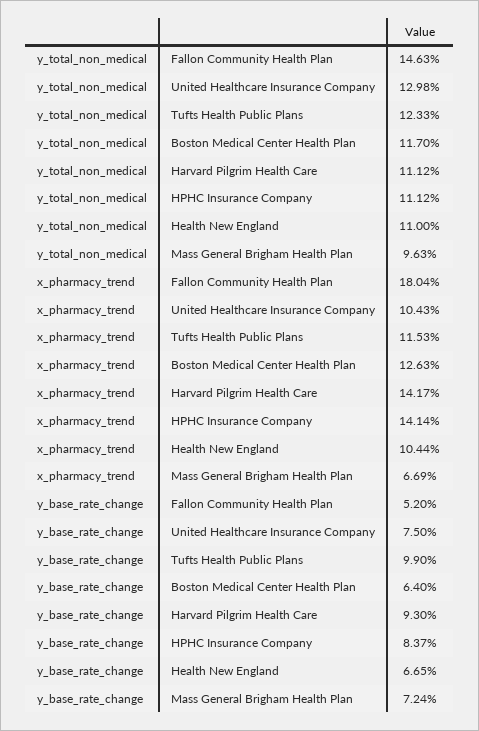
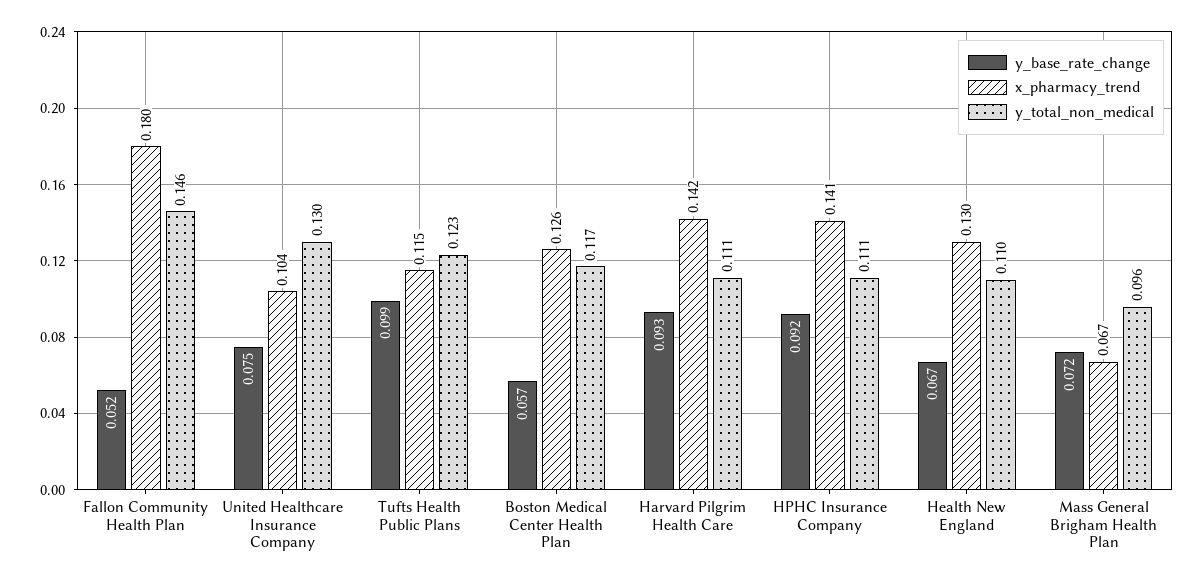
x_pharmacy_trend, Health New England: 0.1044 -> 0.13
y_base_rate_change, Boston Medical Center Health Plan: 0.064 -> 0.057
y_base_rate_change, HPHC Insurance Company: 0.0837 -> 0.092

